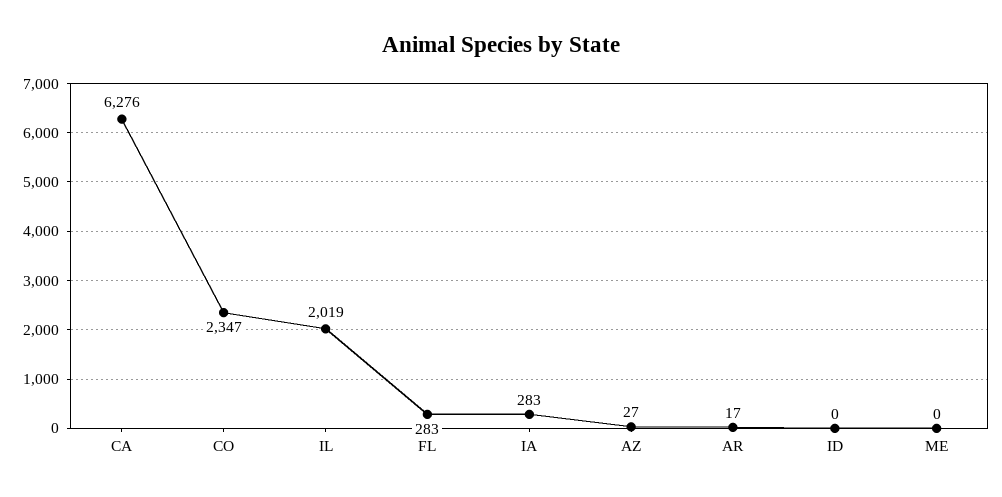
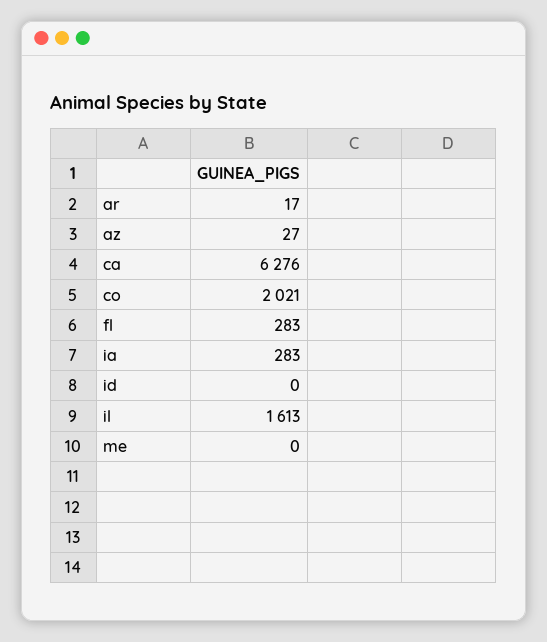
CO: 2347 -> 2021
IL: 2019 -> 1613

